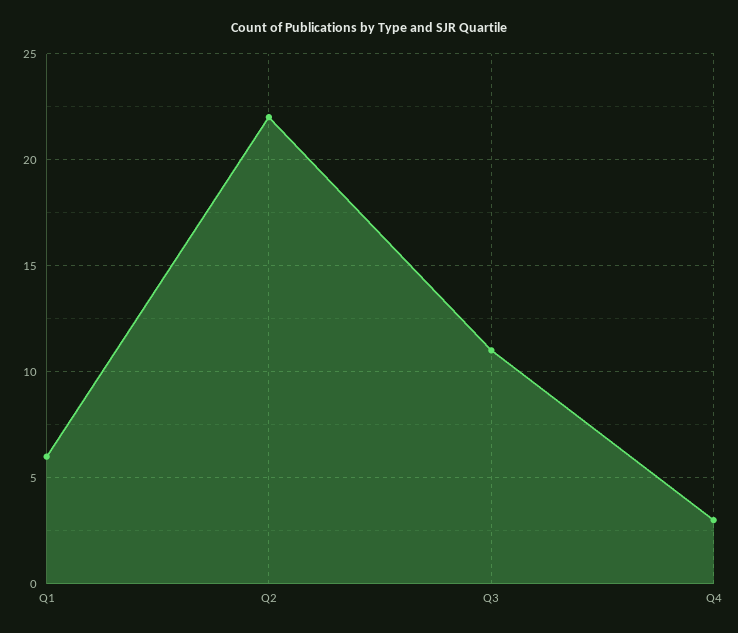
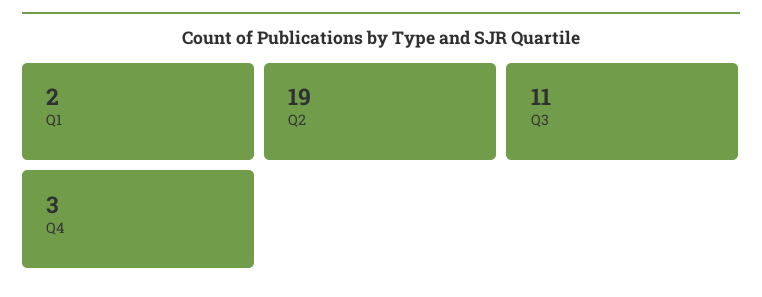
Q1: 6 -> 2
Q2: 22 -> 19

